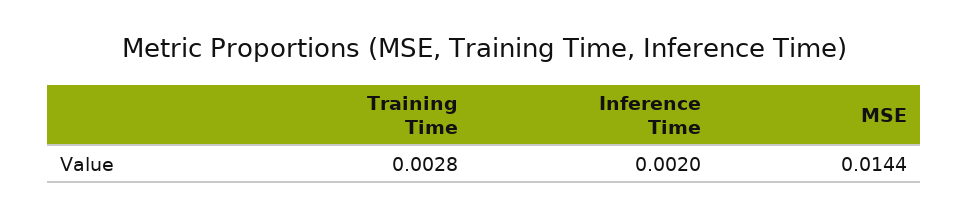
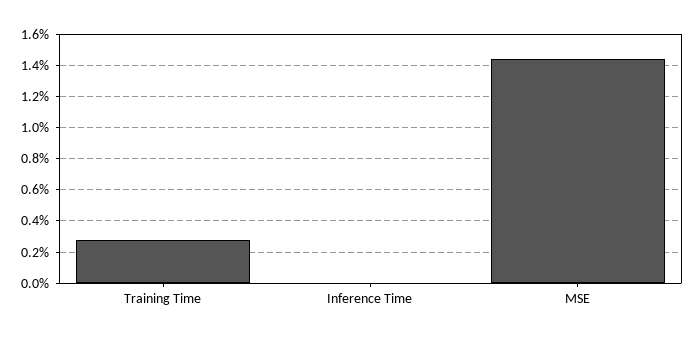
Inference Time: 0.002 -> 0

